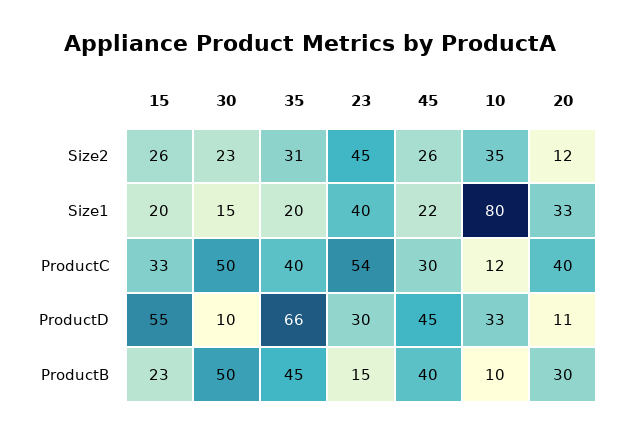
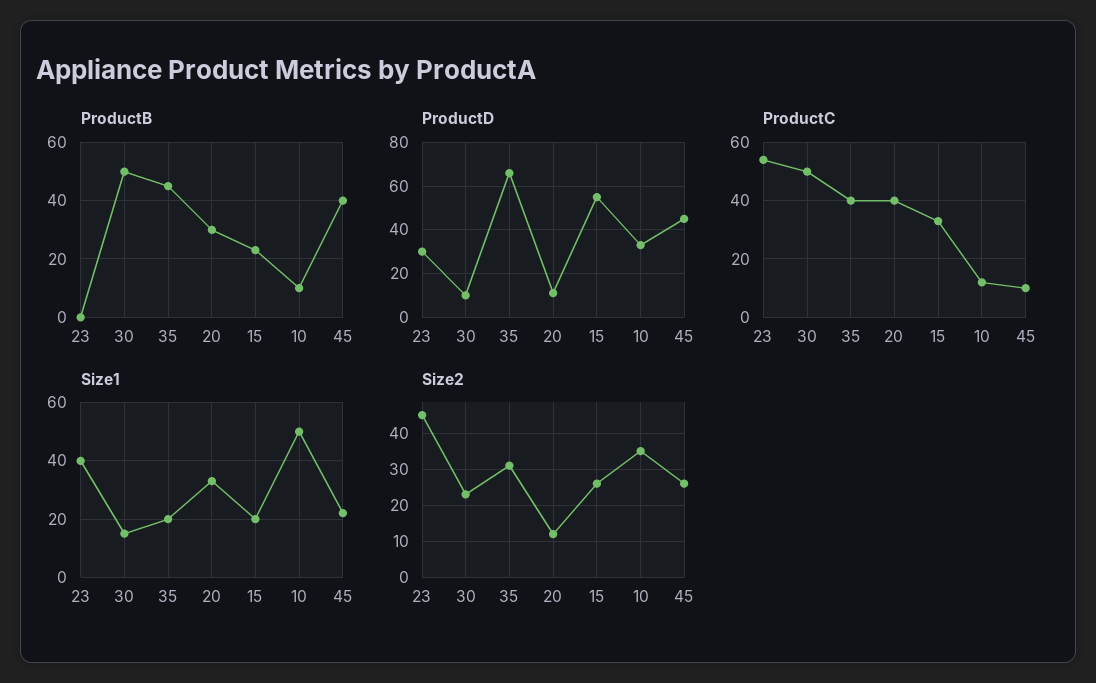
Size1, 10: 80 -> 50
ProductC, 45: 30 -> 10
ProductB, 23: 15 -> 0

